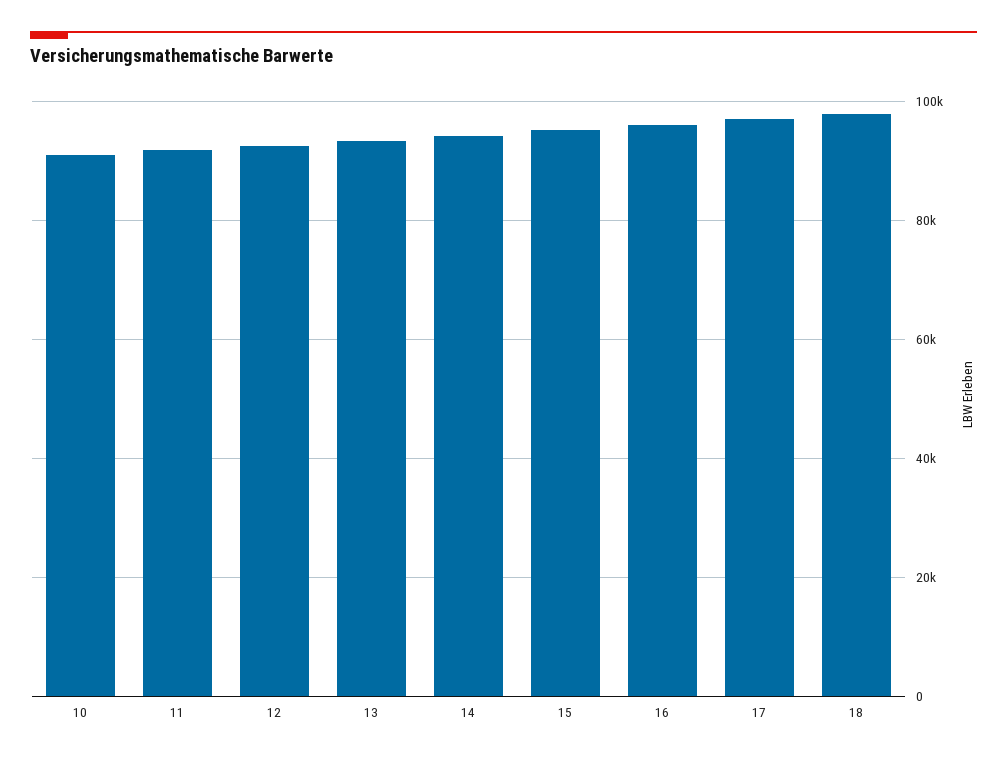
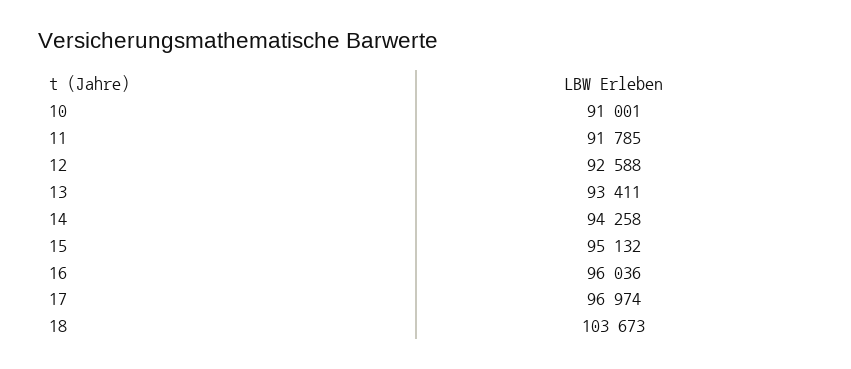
18: 98000 -> 103673

